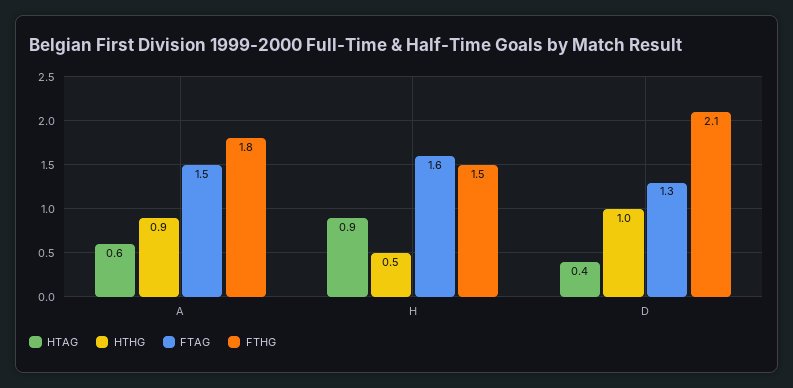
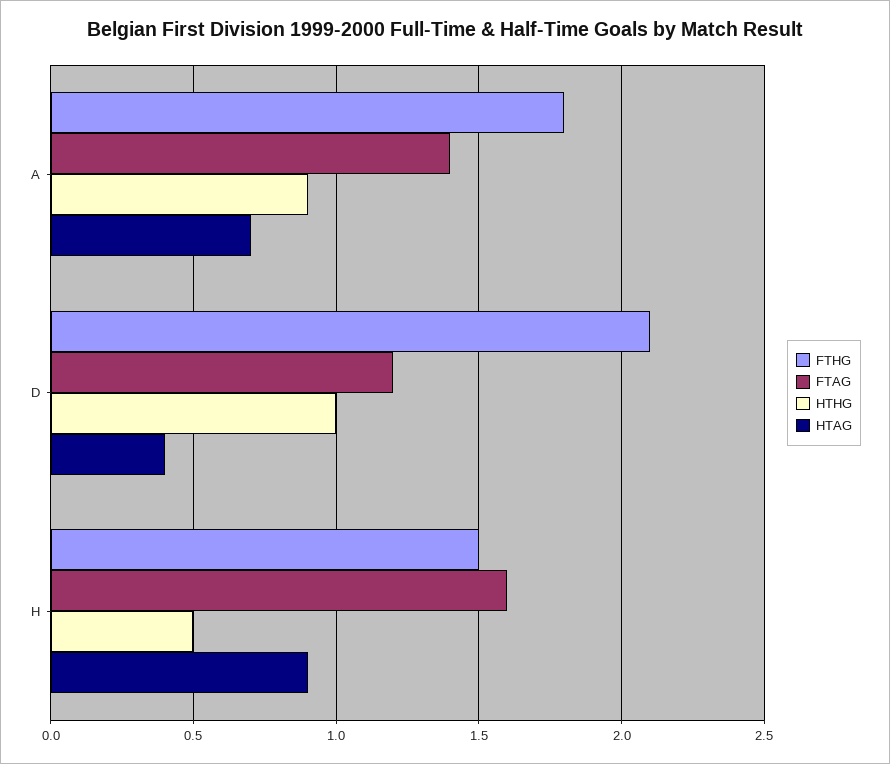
HTAG, A: 0.6 -> 0.7
FTAG, A: 1.5 -> 1.4
FTAG, D: 1.3 -> 1.2

